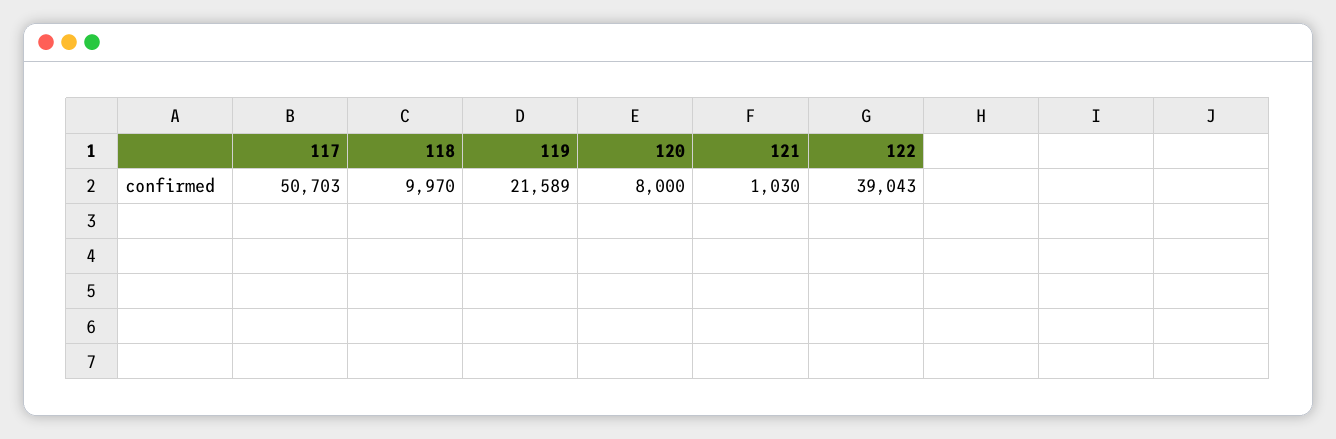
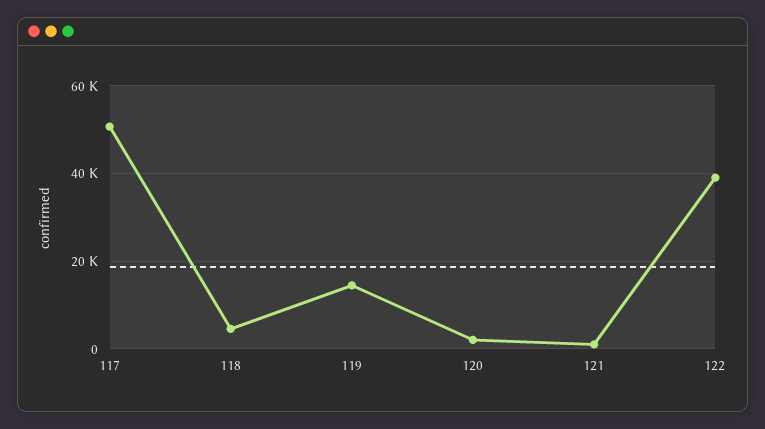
118: 9970 -> 4000
119: 21589 -> 14000
120: 8000 -> 2000

